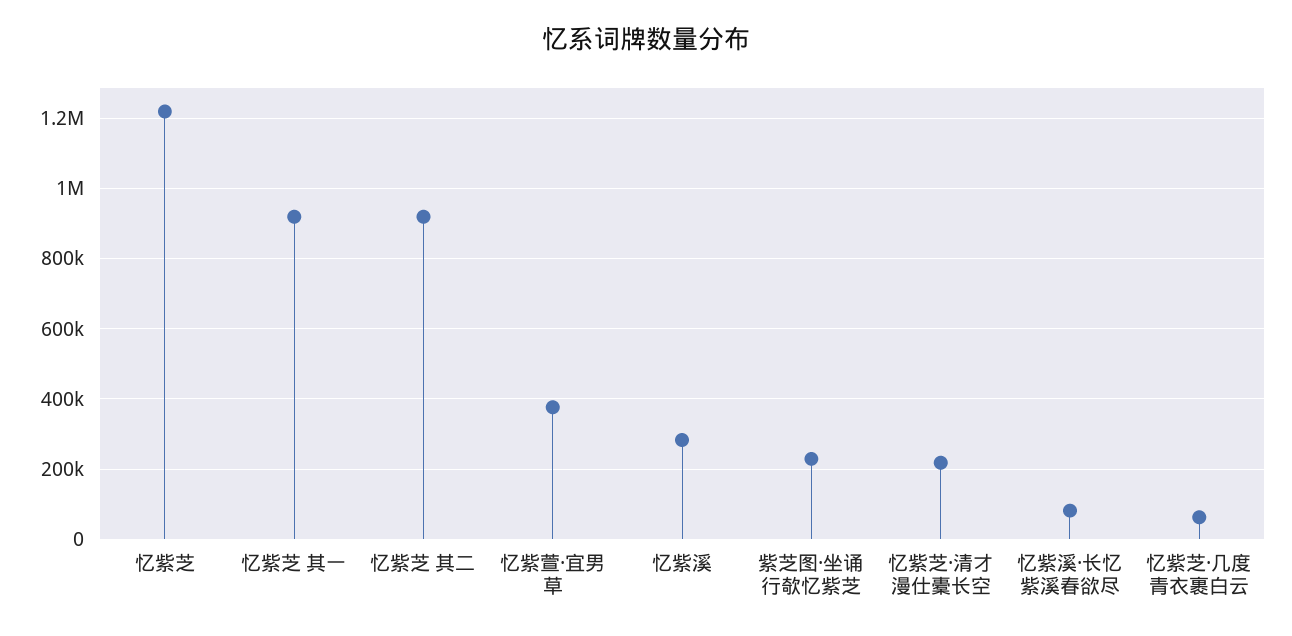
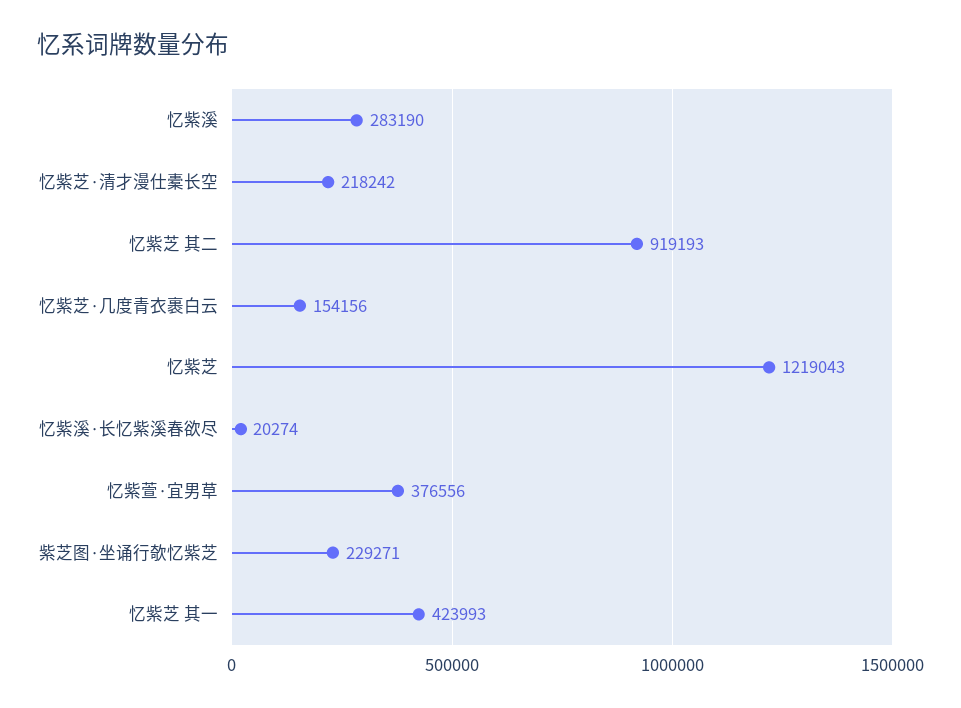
忆紫芝 其一: 920000 -> 423993
忆紫溪·长忆紫溪春欲尽: 80000 -> 20274
忆紫芝·几度青衣裹白云: 60000 -> 154156

